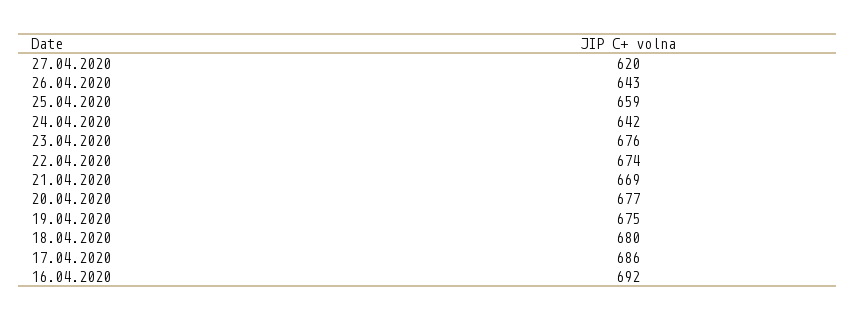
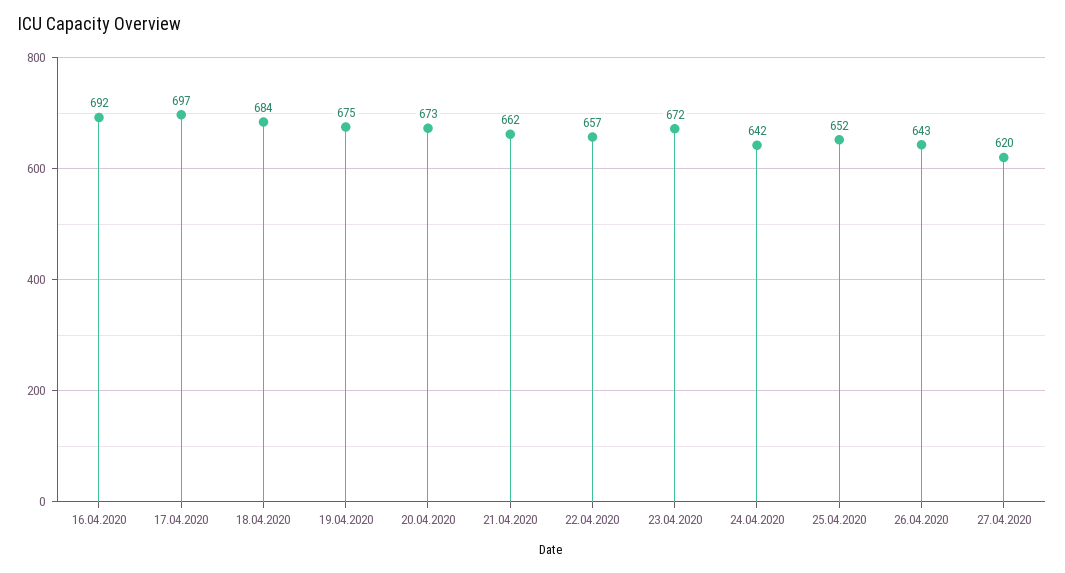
25.04.2020: 659 -> 652
23.04.2020: 676 -> 672
22.04.2020: 674 -> 657
21.04.2020: 669 -> 662
20.04.2020: 677 -> 673
18.04.2020: 680 -> 684
17.04.2020: 686 -> 697

